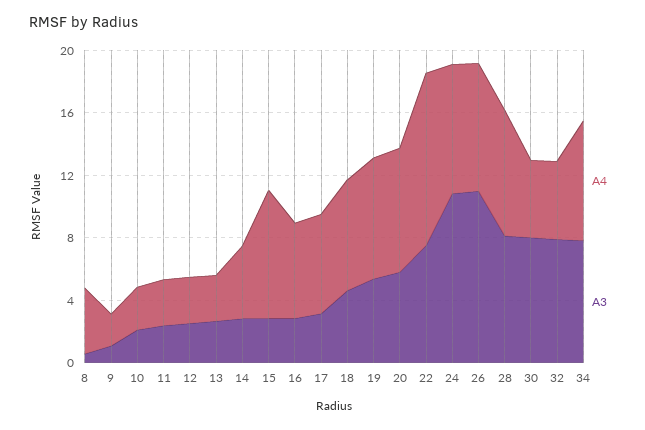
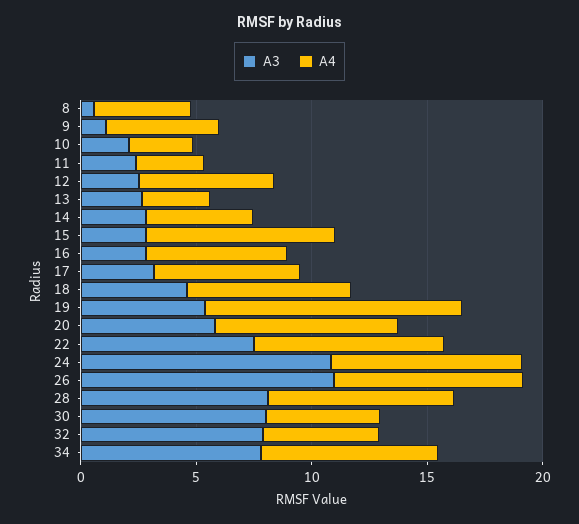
A4, 9: 2 -> 5
A4, 12: 3 -> 6
A4, 19: 8 -> 11
A4, 22: 11 -> 8

